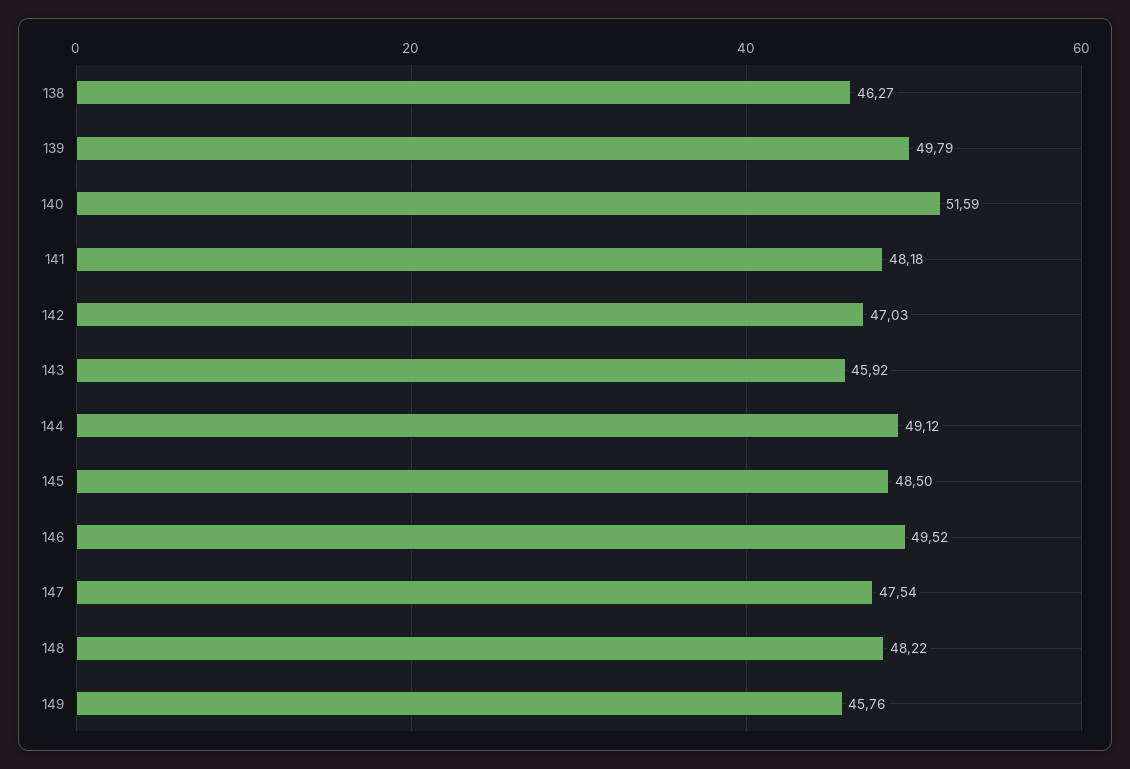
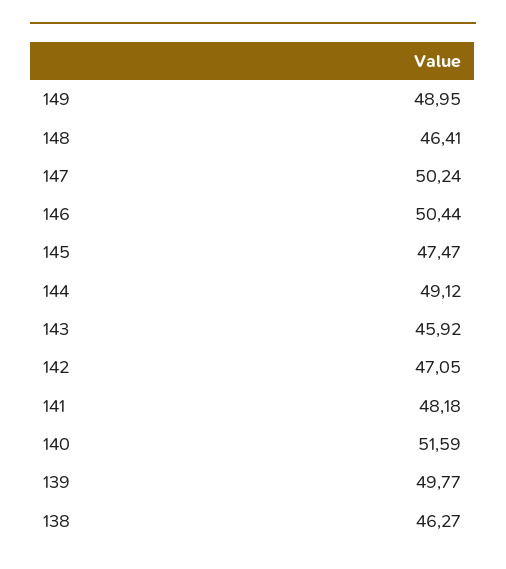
139: 49.79 -> 49.77
142: 47.03 -> 47.05
145: 48.5 -> 47.47
146: 49.52 -> 50.44
147: 47.54 -> 50.24
148: 48.22 -> 46.41
149: 45.76 -> 48.95

